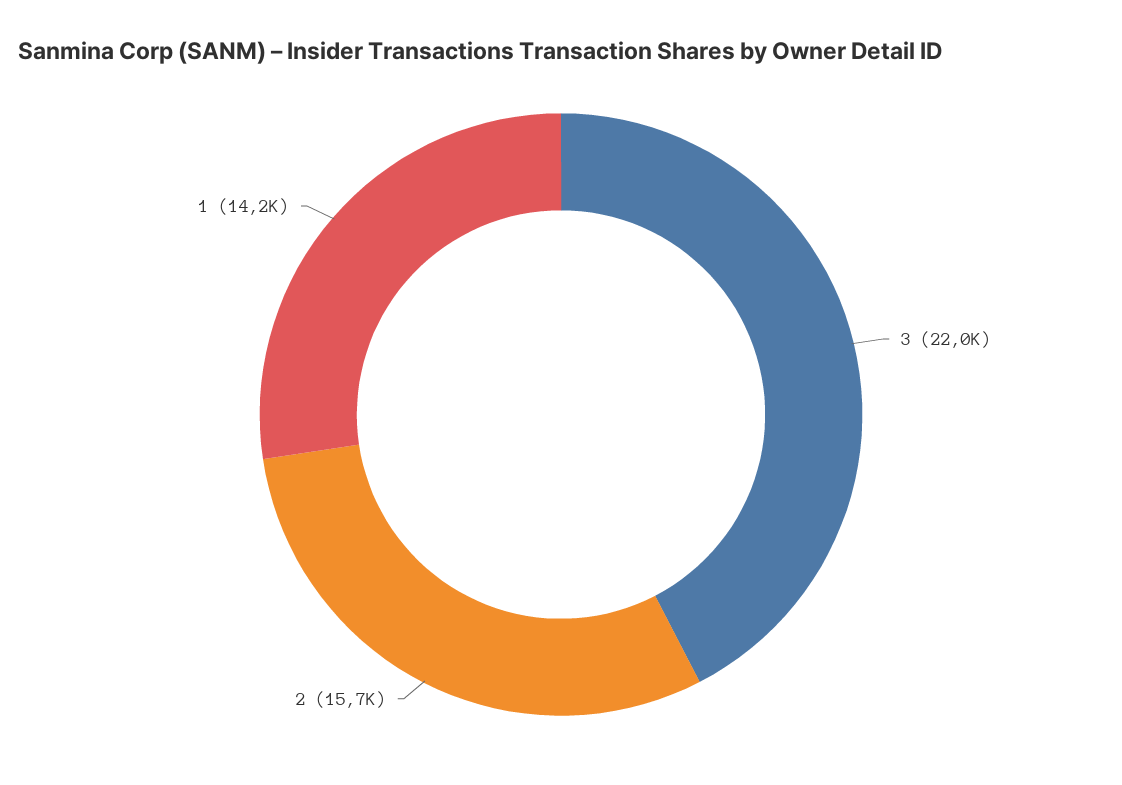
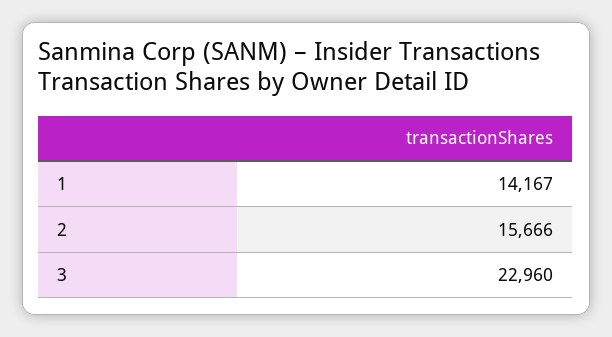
3: 22000 -> 22960

